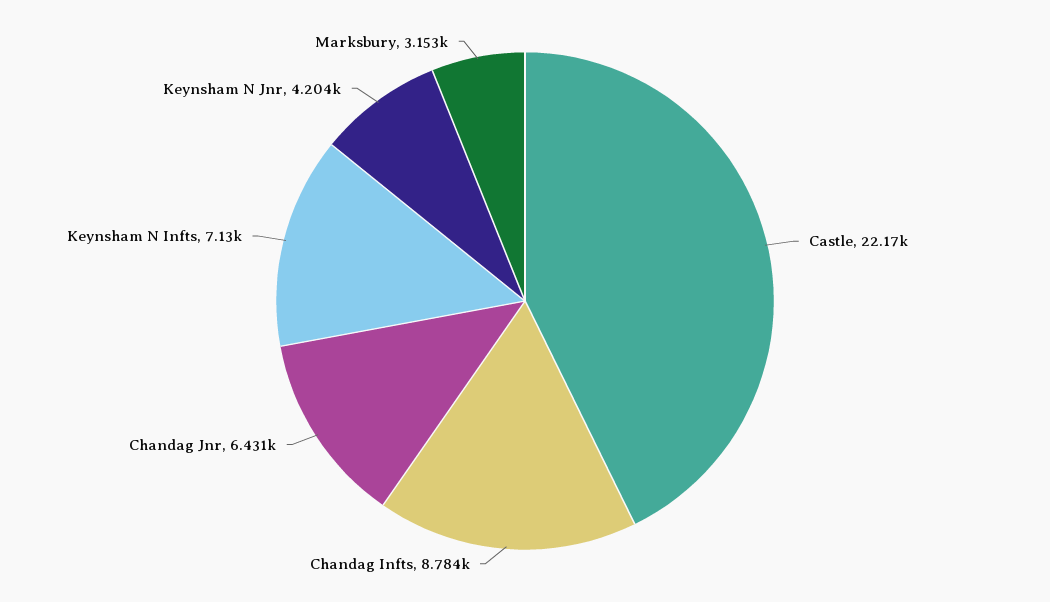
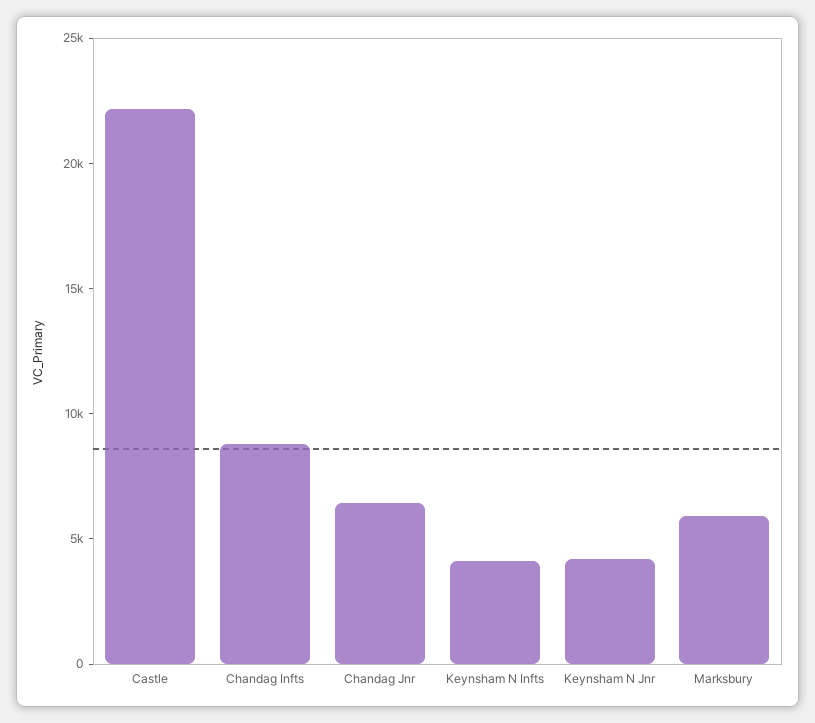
Keynsham N Infts: 7130 -> 4000
Marksbury: 3153 -> 6000

